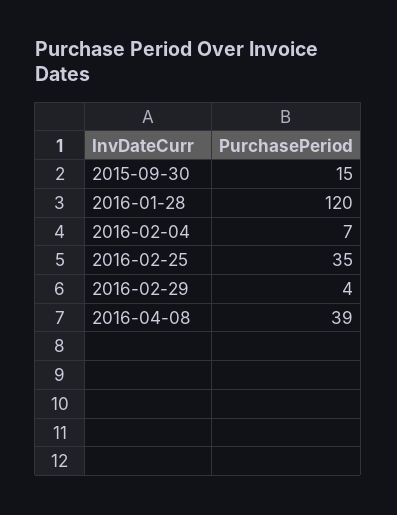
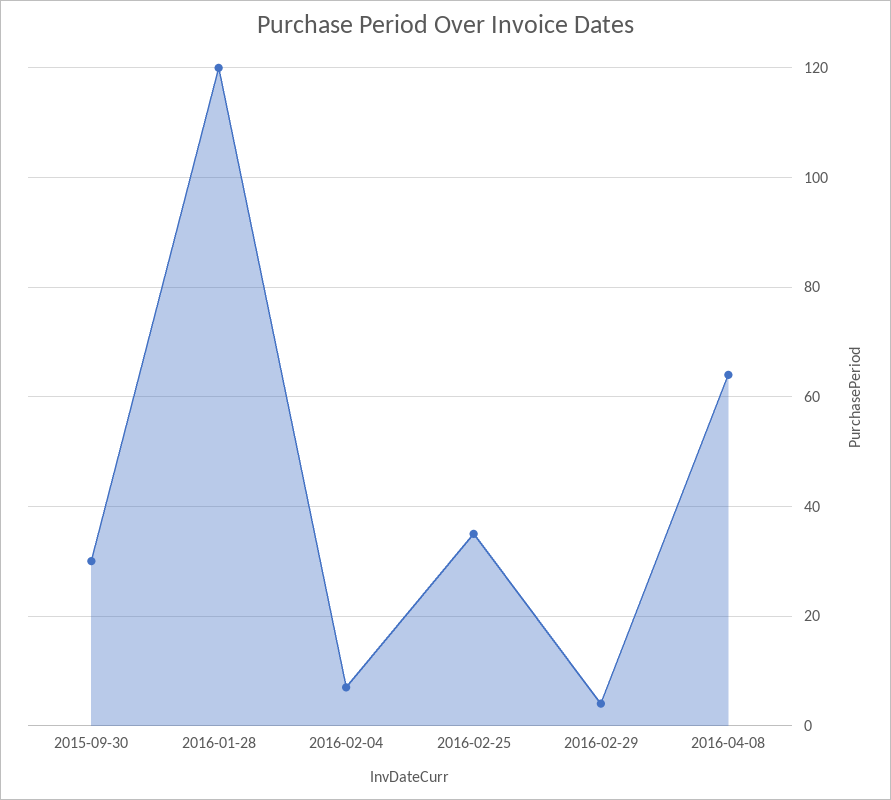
2015-09-30: 15 -> 30
2016-04-08: 39 -> 65

